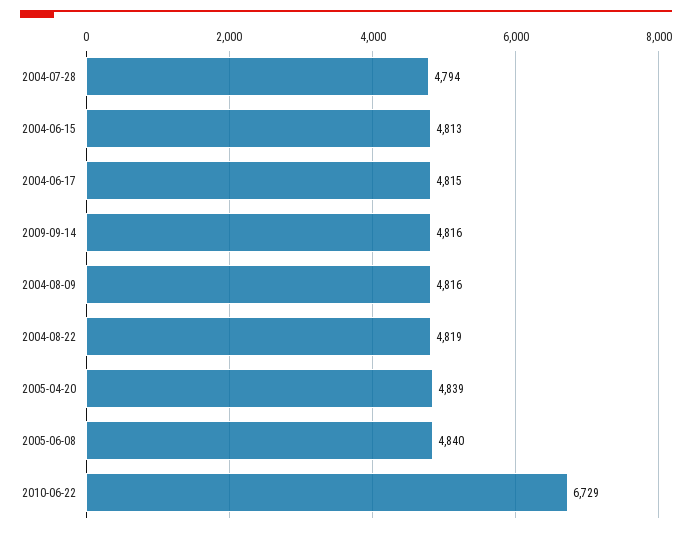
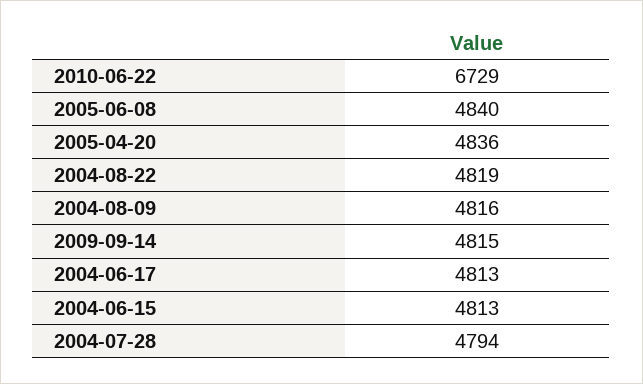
2004-06-17: 4815 -> 4813
2009-09-14: 4816 -> 4815
2005-04-20: 4839 -> 4836

